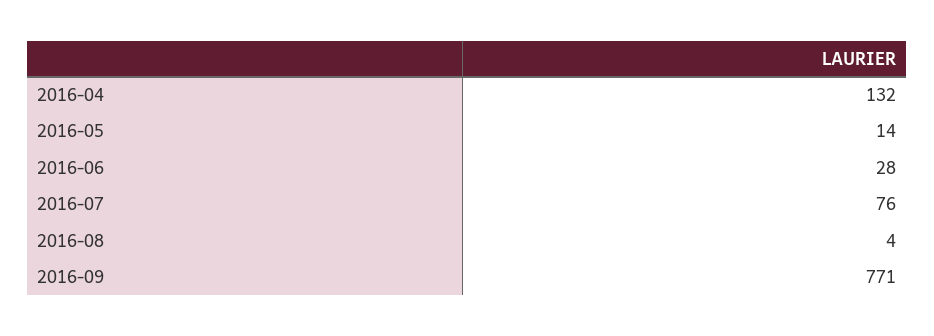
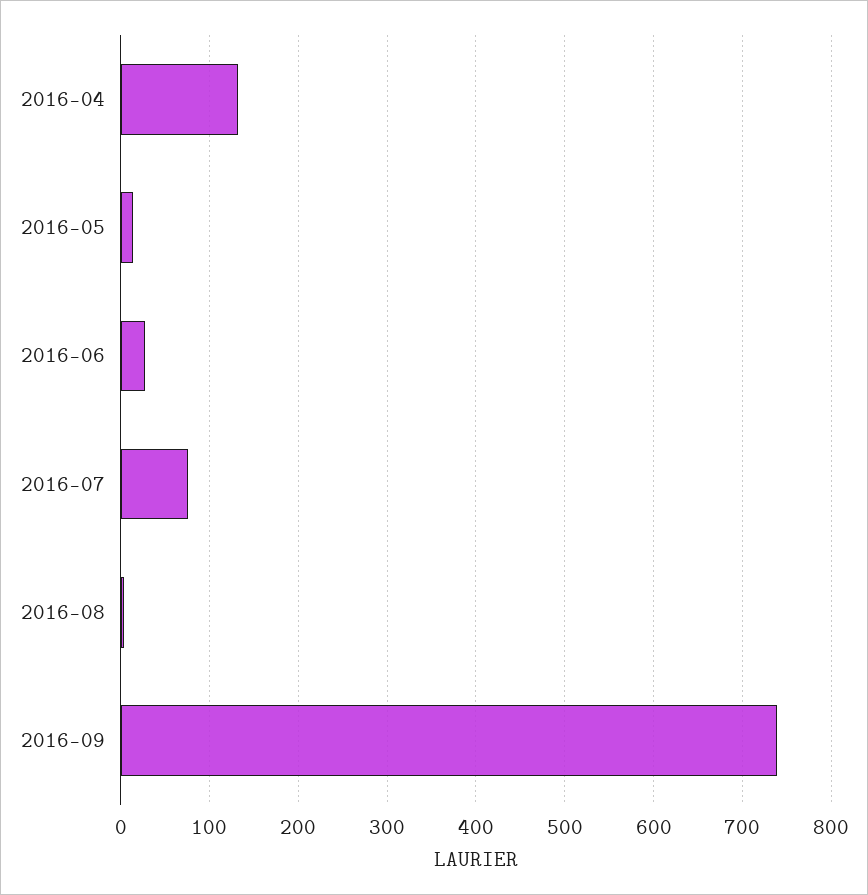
2016-09: 771 -> 740

